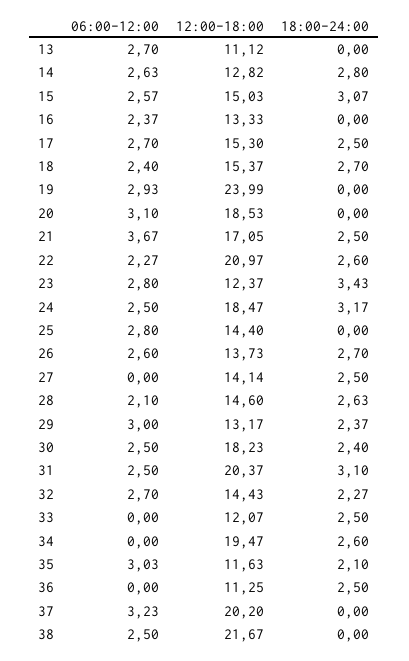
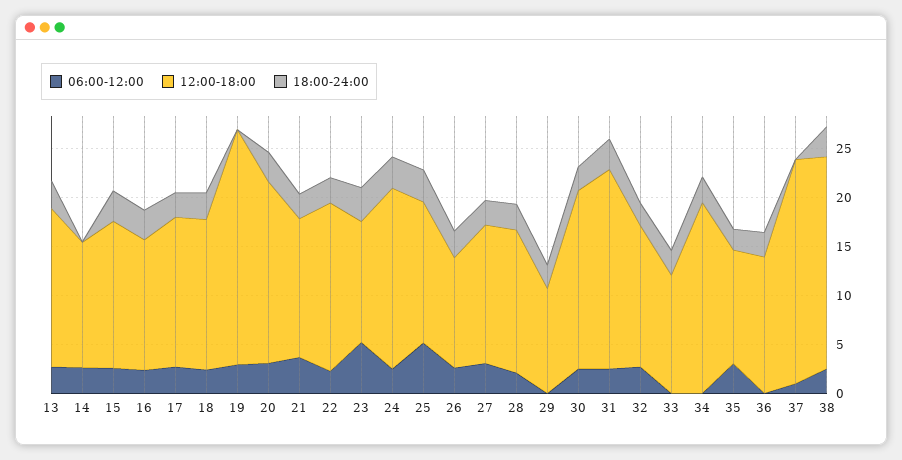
12:00-18:00, 13: 11.12 -> 16
18:00-24:00, 13: 0 -> 3
18:00-24:00, 14: 2.8 -> 0
18:00-24:00, 16: 0 -> 3
18:00-24:00, 20: 0 -> 3
12:00-18:00, 21: 17.05 -> 14
12:00-18:00, 22: 20.97 -> 17
06:00-12:00, 23: 2.8 -> 5
06:00-12:00, 25: 2.8 -> 5
18:00-24:00, 25: 0 -> 3
12:00-18:00, 26: 13.73 -> 11
06:00-12:00, 27: 0 -> 3
06:00-12:00, 29: 3 -> 0
12:00-18:00, 29: 13.17 -> 11
12:00-18:00, 36: 11.25 -> 14
06:00-12:00, 37: 3.23 -> 1
12:00-18:00, 37: 20.2 -> 23
18:00-24:00, 38: 0 -> 3

